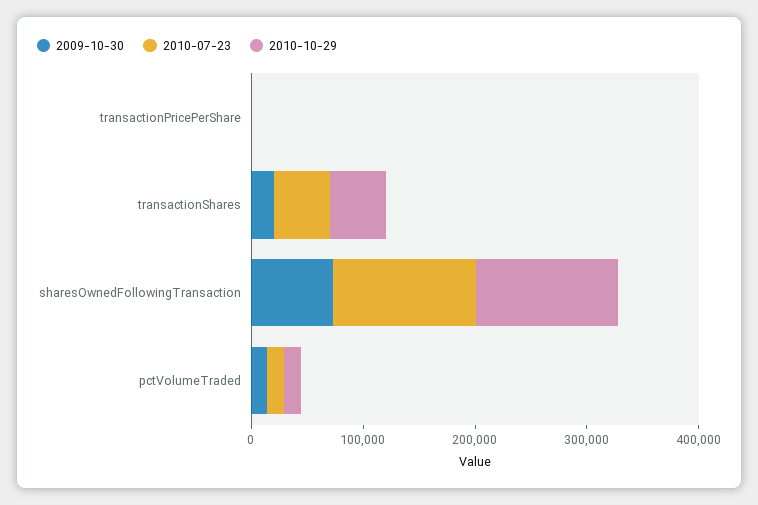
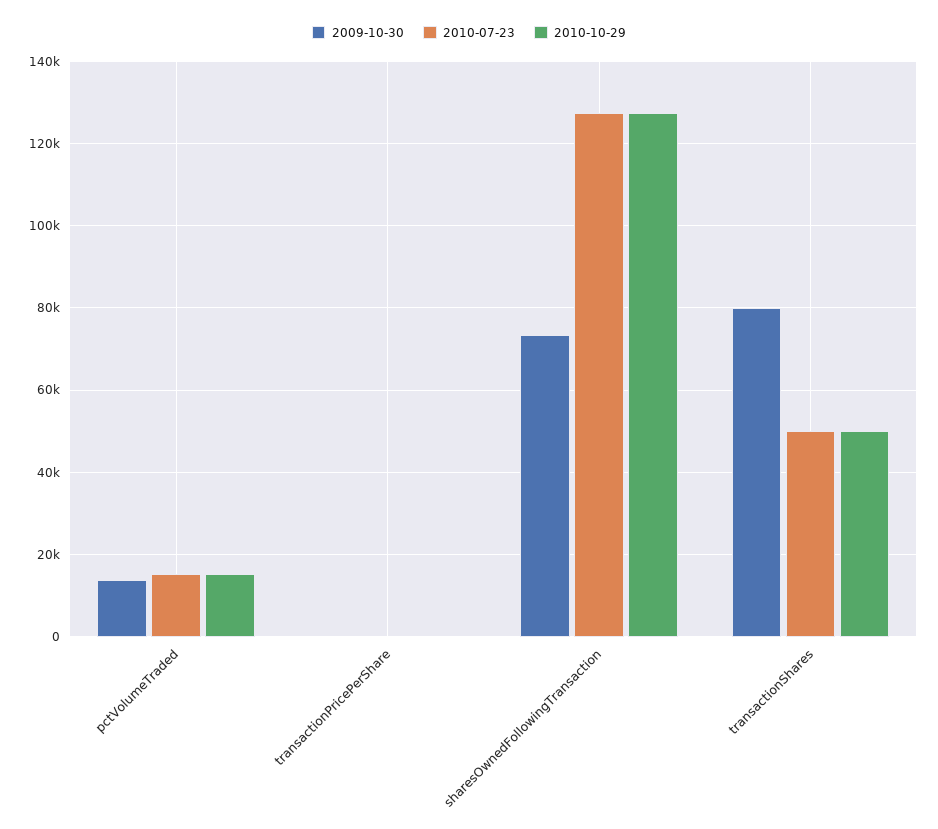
2009-10-30, transactionShares: 20000 -> 80000

